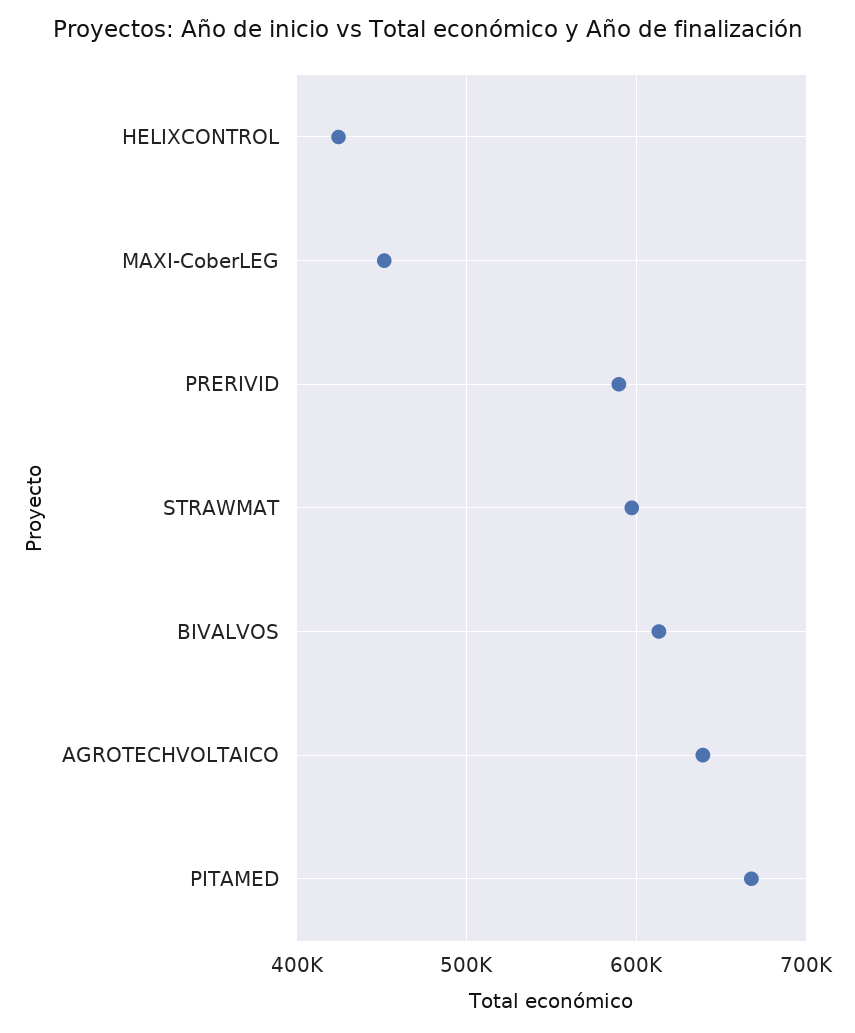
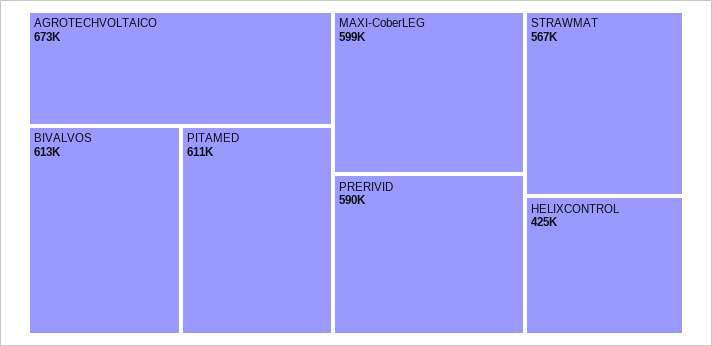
MAXI-CoberLEG: 450000 -> 599000
STRAWMAT: 600000 -> 567000
AGROTECHVOLTAICO: 640000 -> 673000
PITAMED: 670000 -> 611000

